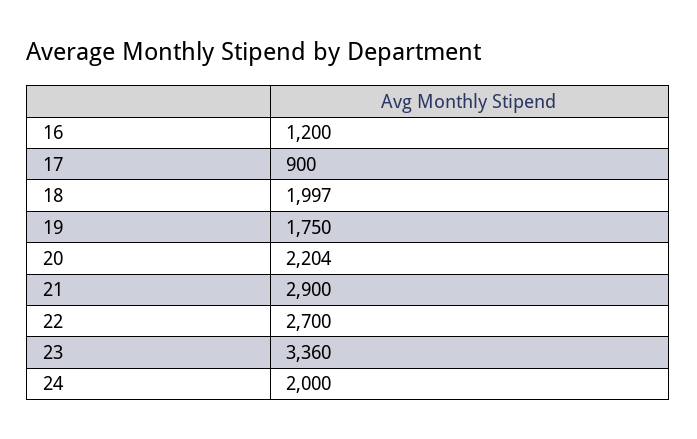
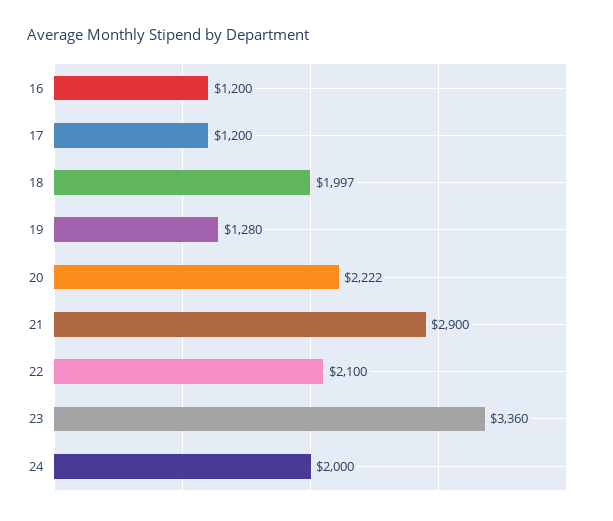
17: 900 -> 1200
19: 1750 -> 1280
20: 2204 -> 2222
22: 2700 -> 2100

